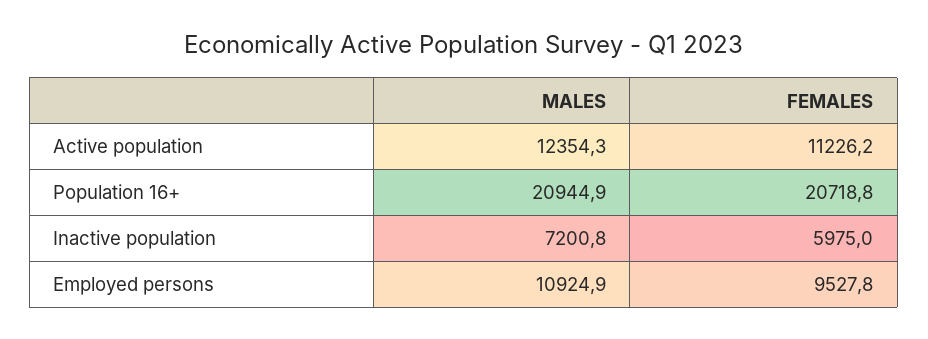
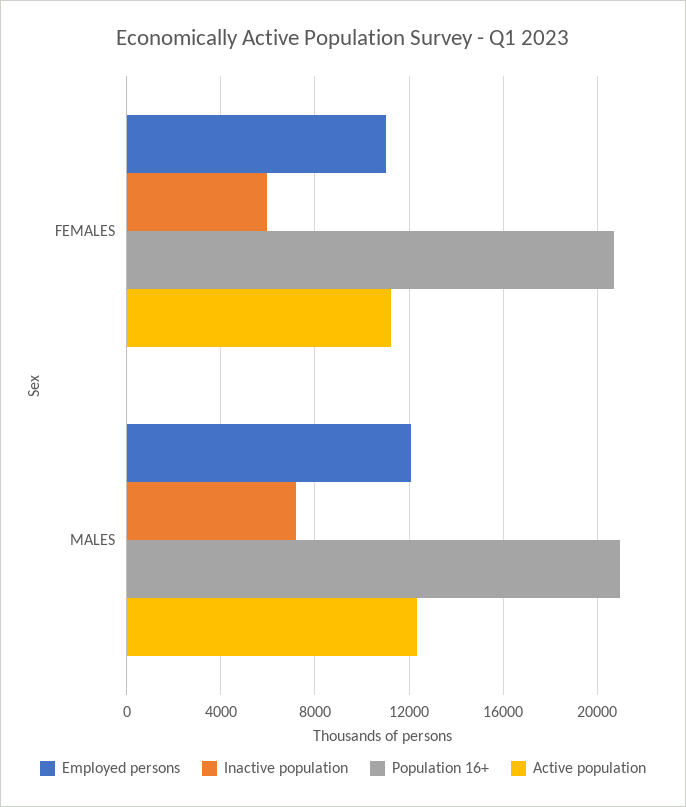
Employed persons, MALES: 10924.9 -> 12000
Employed persons, FEMALES: 9527.8 -> 11000

